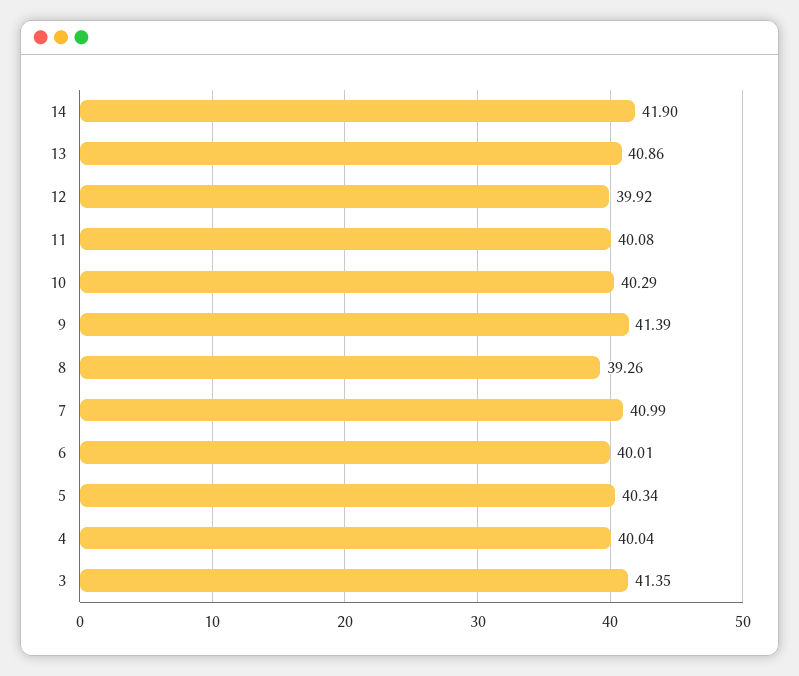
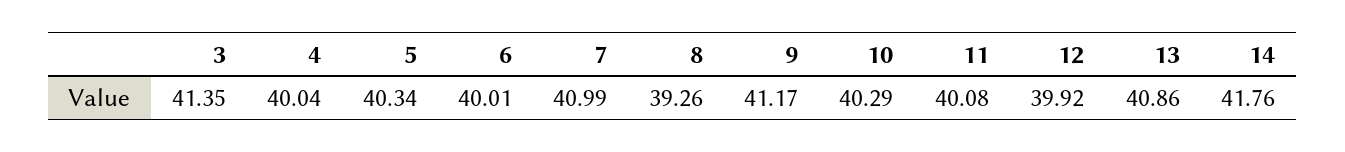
14: 41.9 -> 41.76
9: 41.39 -> 41.17

